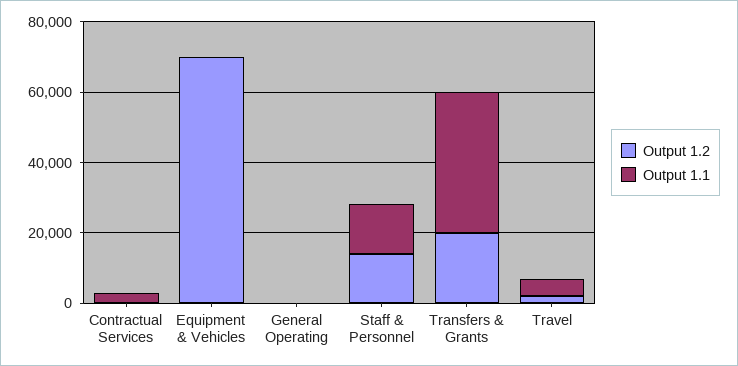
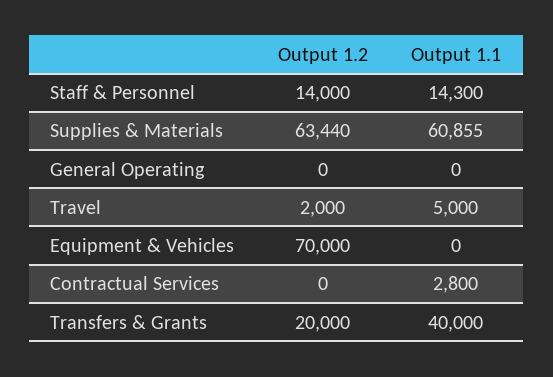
Output 1.2, Supplies & Materials: none -> 63440
Output 1.1, Supplies & Materials: none -> 60855

